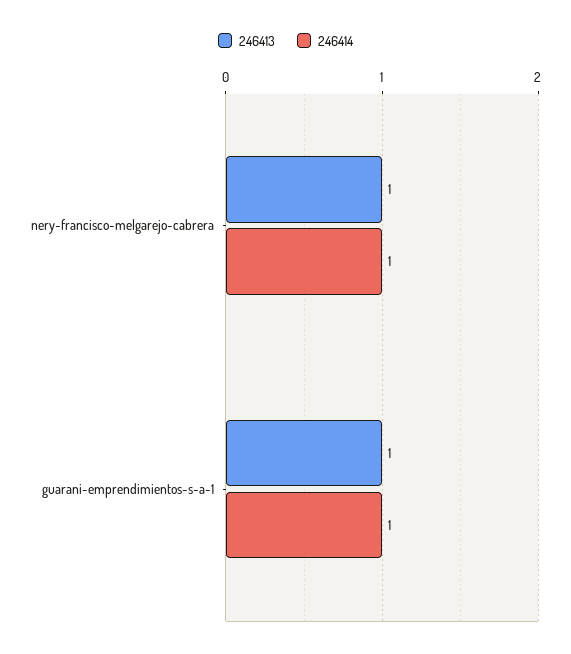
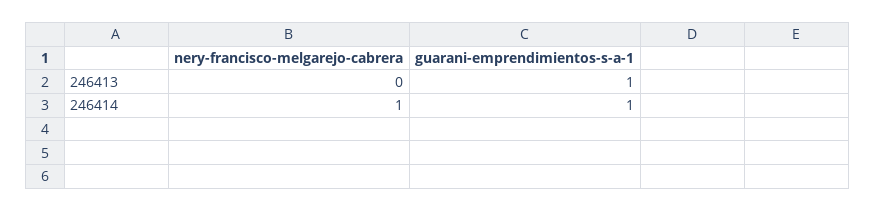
246413, nery-francisco-melgarejo-cabrera: 1 -> 0

